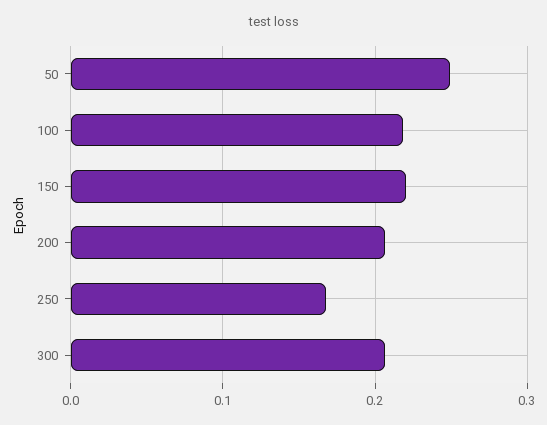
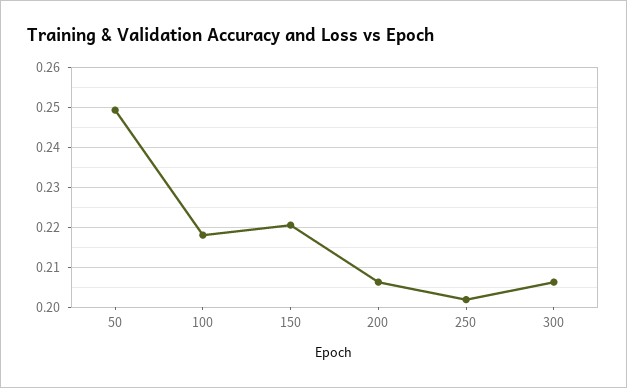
250: 0.17 -> 0.202

